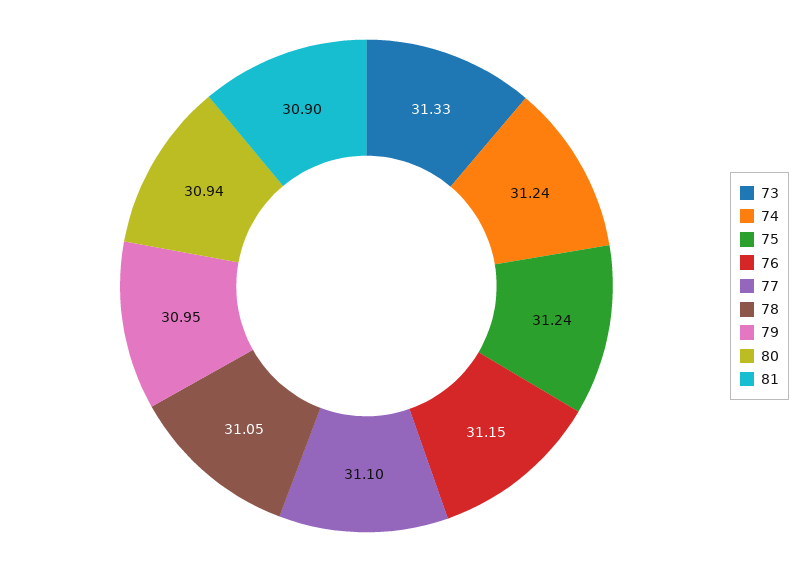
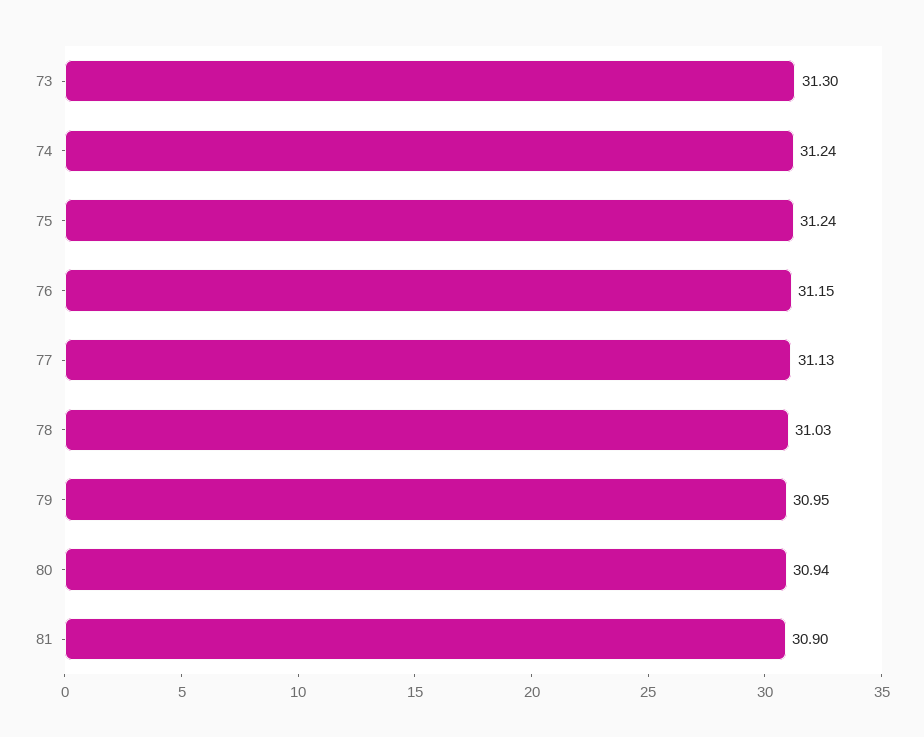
73: 31.33 -> 31.3
77: 31.1 -> 31.13
78: 31.05 -> 31.03

